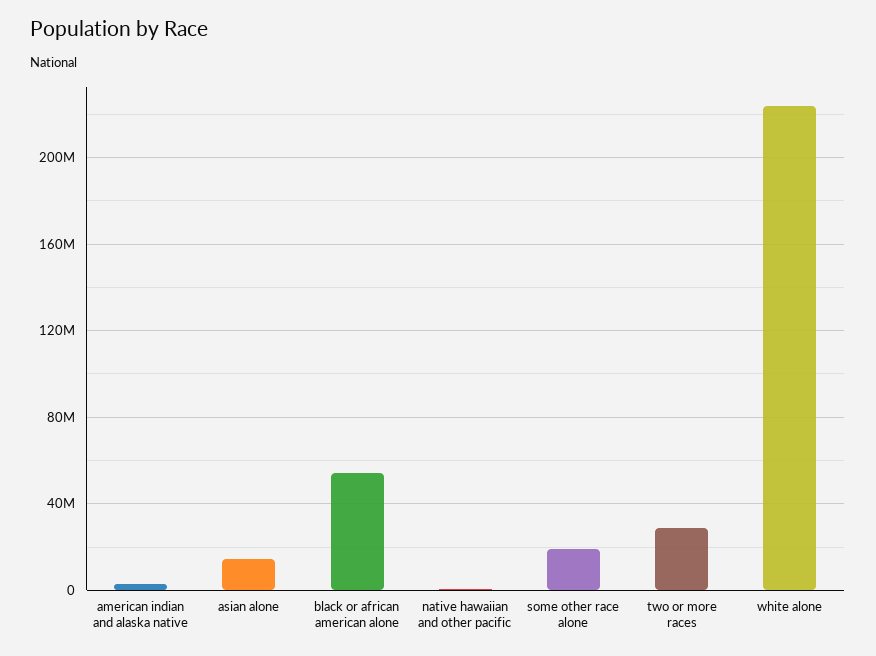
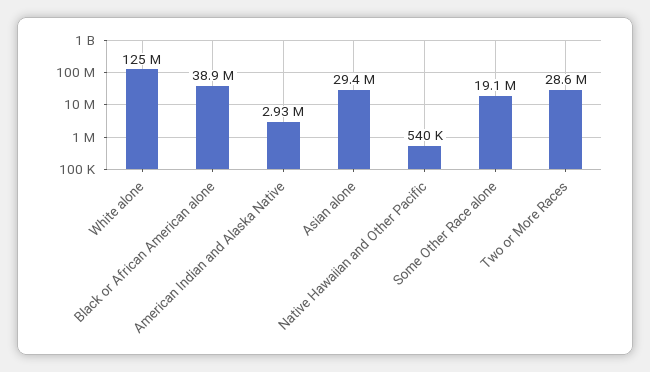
asian alone: 15000000 -> 29400000
black or african american alone: 55000000 -> 38900000
white alone: 225000000 -> 125000000

